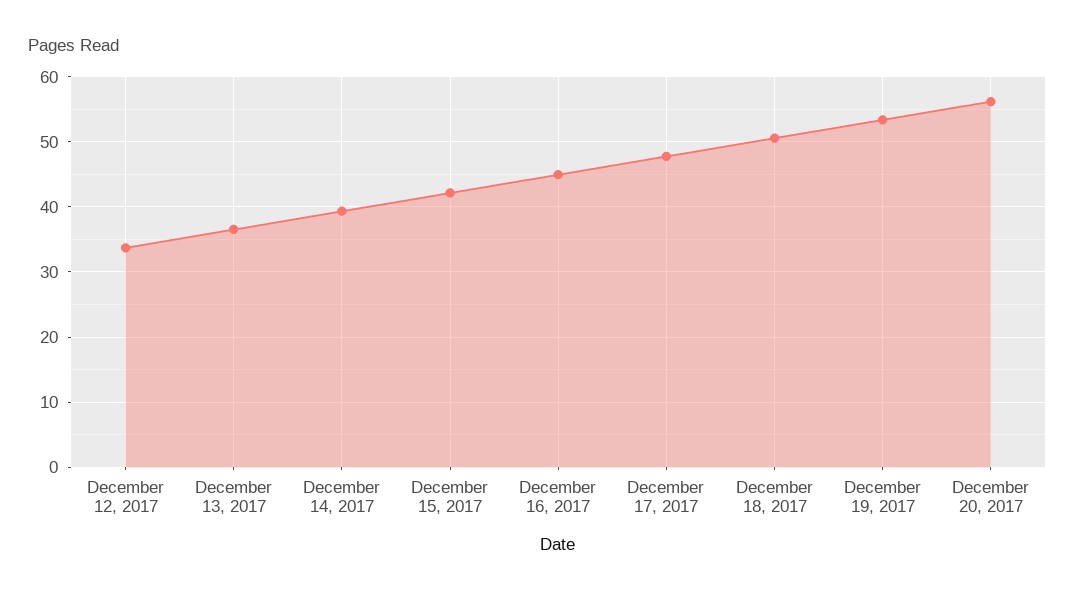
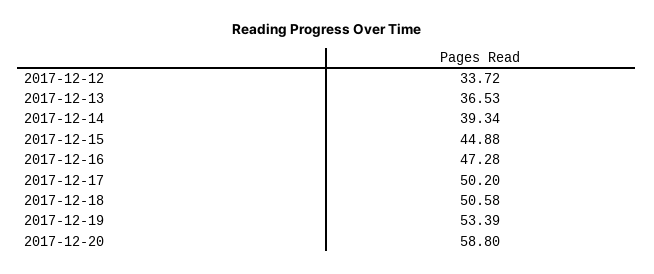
December 15, 2017: 42 -> 44.88
December 16, 2017: 45 -> 47.28
December 17, 2017: 48 -> 50.2
December 20, 2017: 56 -> 58.8

